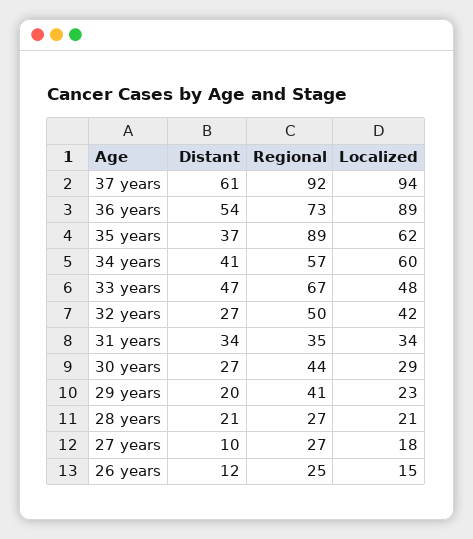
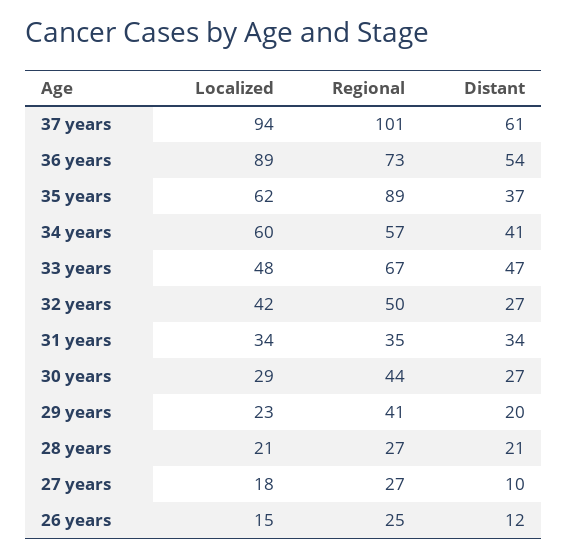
Regional, 37 years: 92 -> 101

